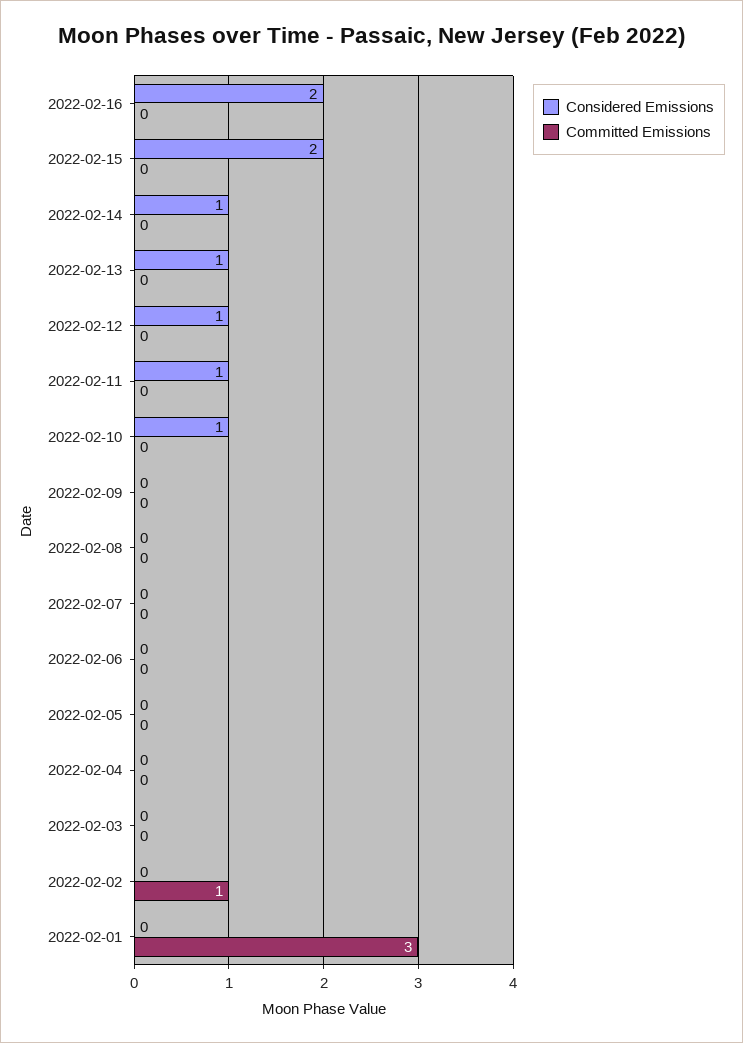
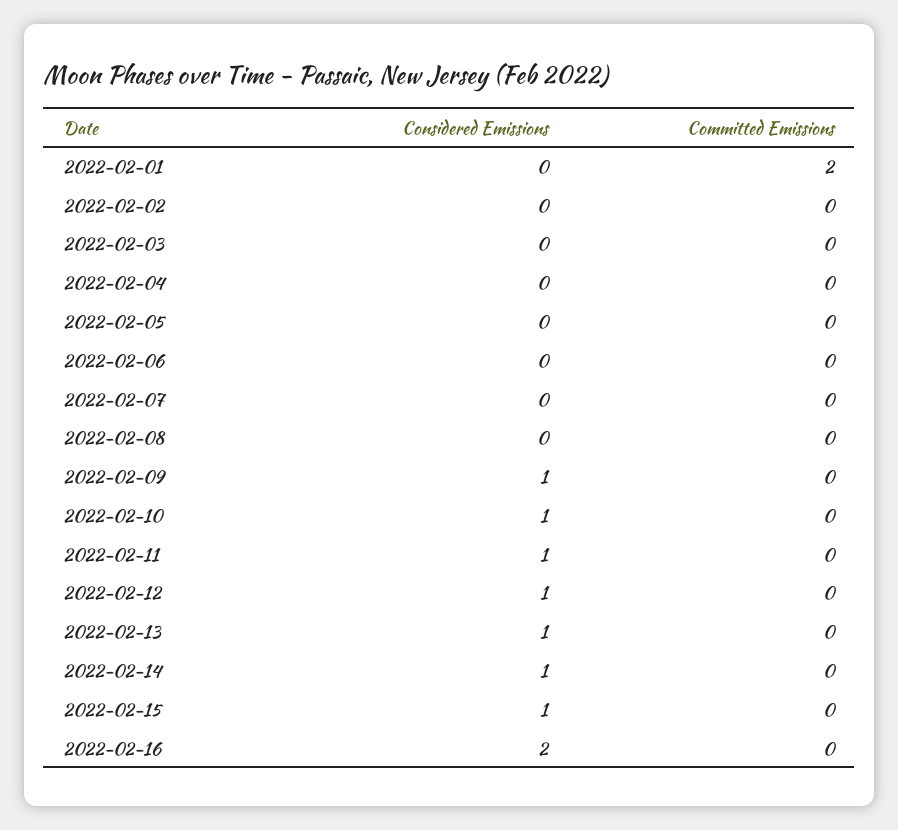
Considered Emissions, 2022-02-15: 2 -> 1
Considered Emissions, 2022-02-09: 0 -> 1
Committed Emissions, 2022-02-02: 1 -> 0
Committed Emissions, 2022-02-01: 3 -> 2

